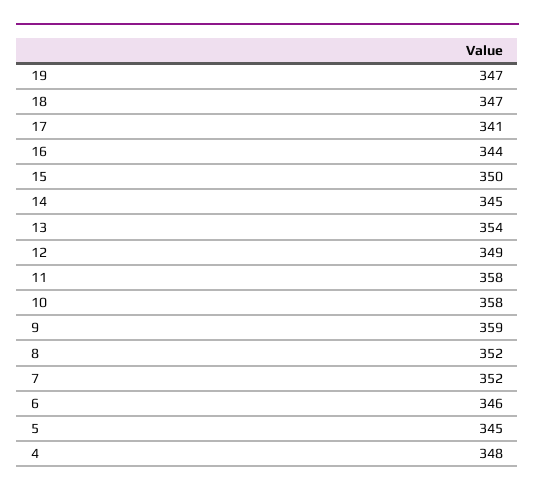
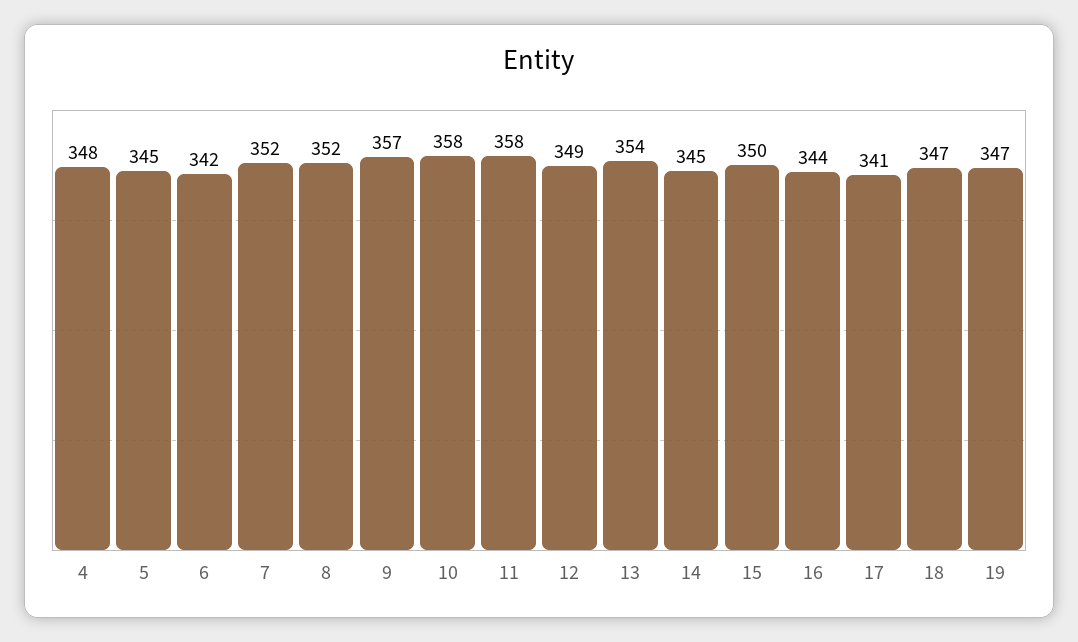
9: 359 -> 357
6: 346 -> 342

